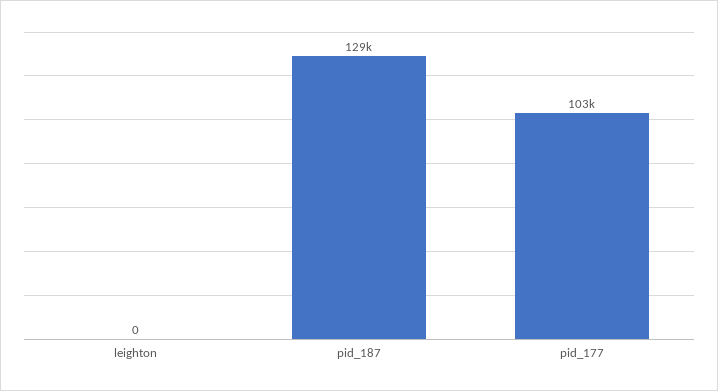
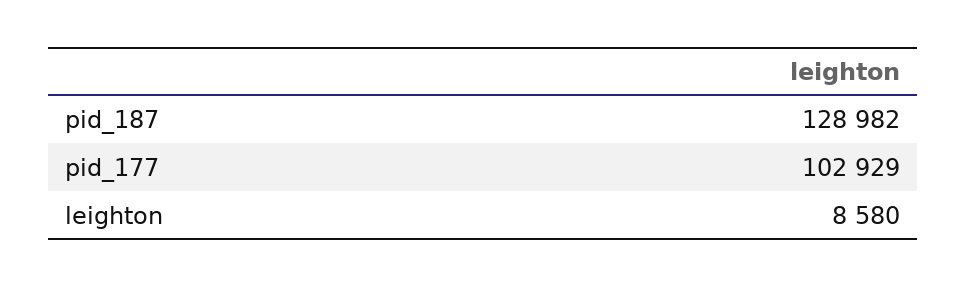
leighton: 0 -> 8580

